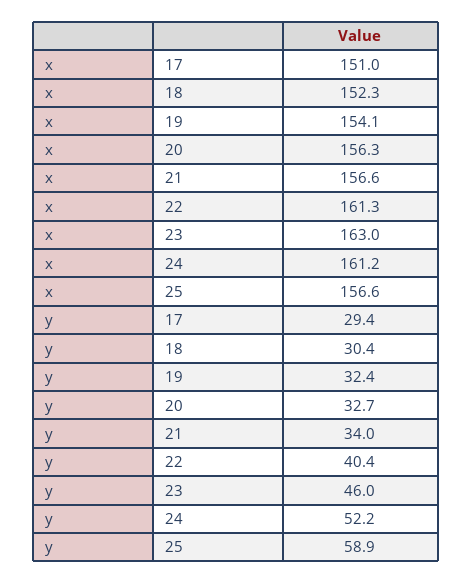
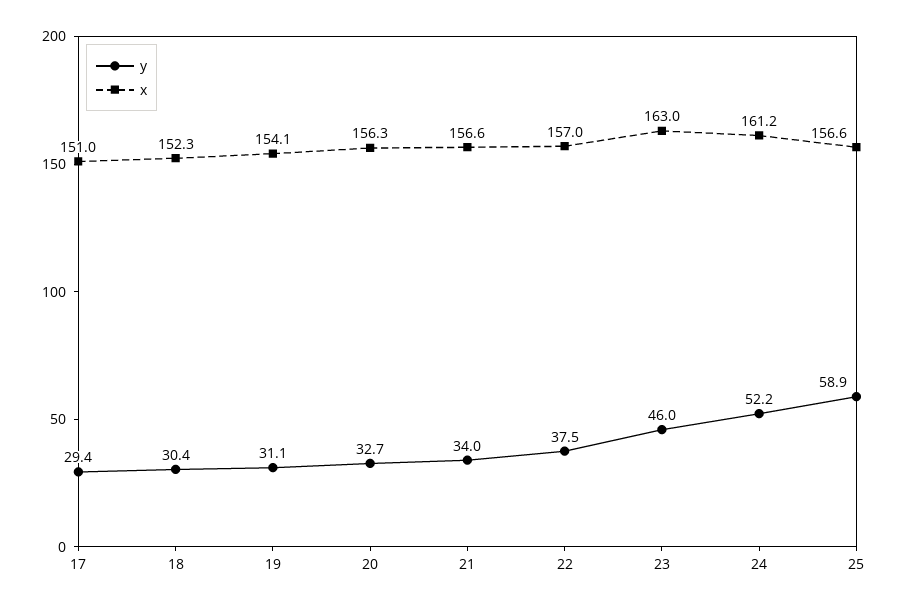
x, 22: 161.3 -> 157
y, 19: 32.4 -> 31.1
y, 22: 40.4 -> 37.5

